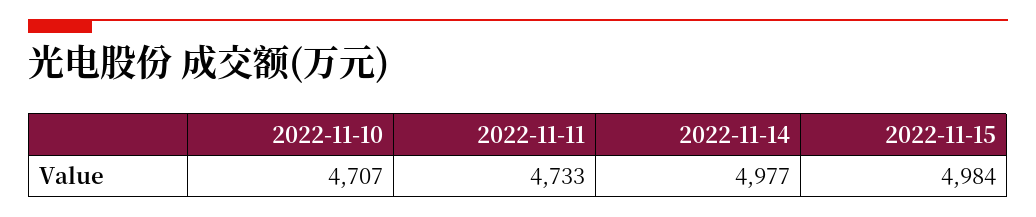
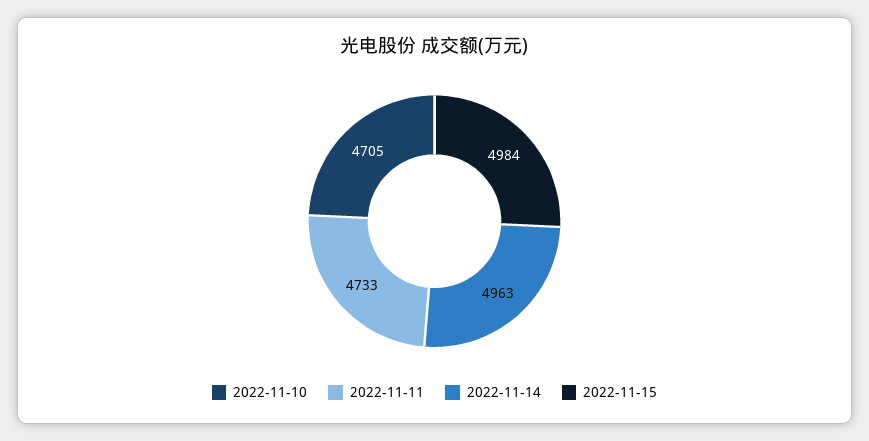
2022-11-10: 4707 -> 4705
2022-11-14: 4977 -> 4963

